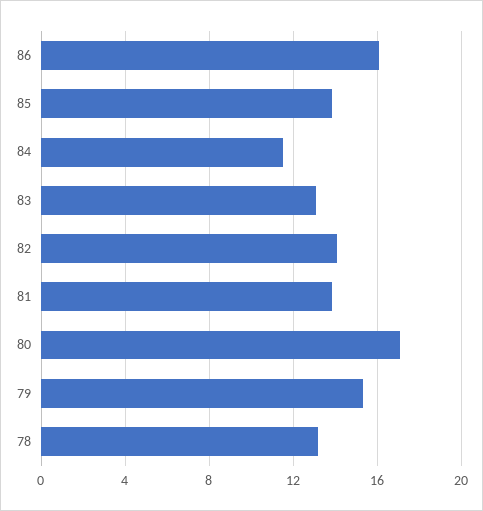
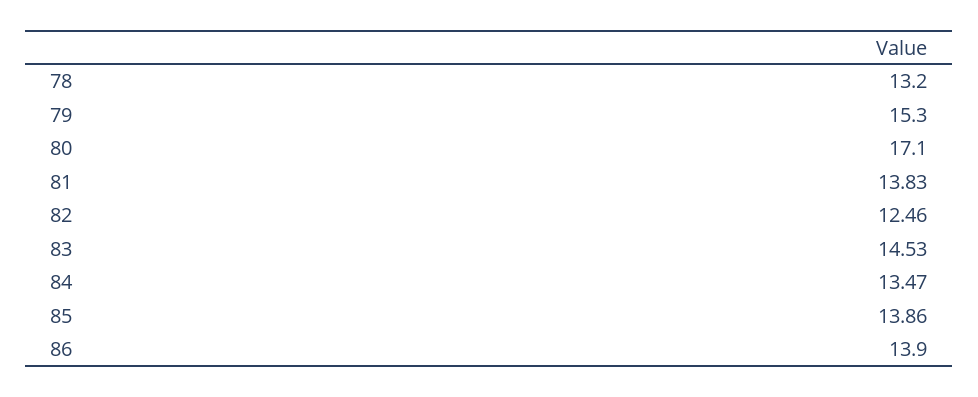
86: 16 -> 13.9
84: 11.5 -> 13.47
83: 13 -> 14.53
82: 14 -> 12.46

